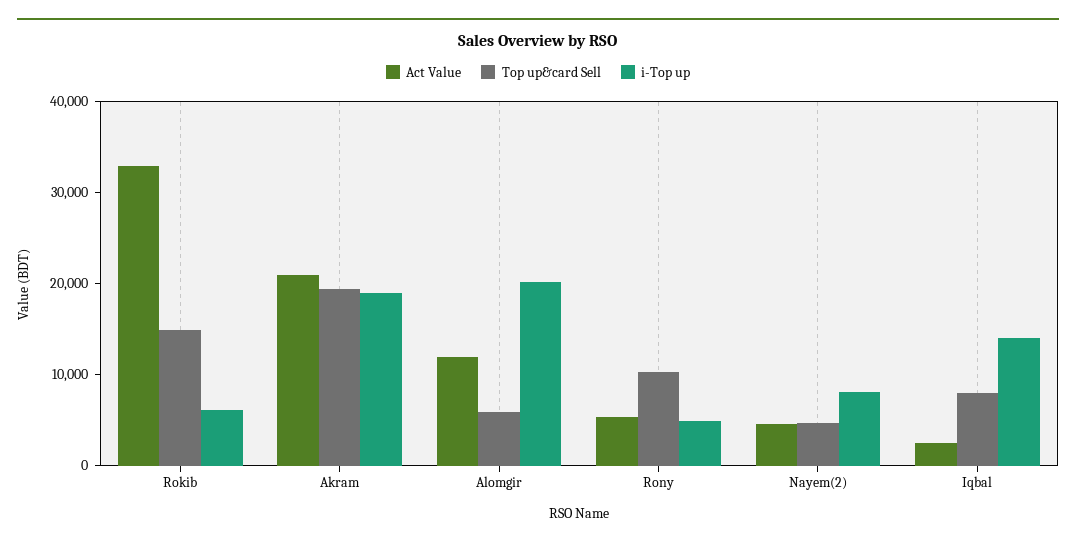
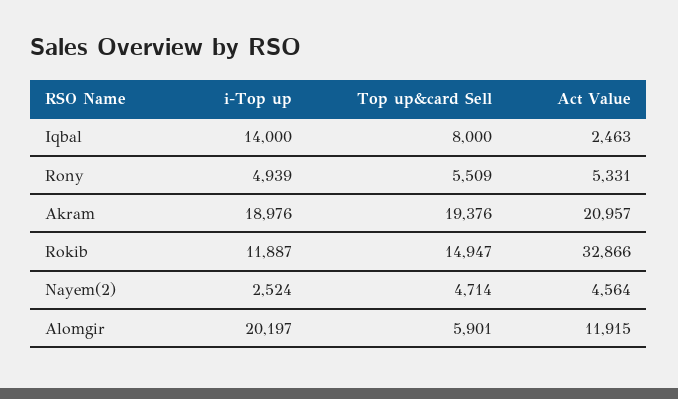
i-Top up, Rokib: 6000 -> 11887
Top up&card Sell, Rony: 10000 -> 5509
i-Top up, Nayem(2): 8000 -> 2524

